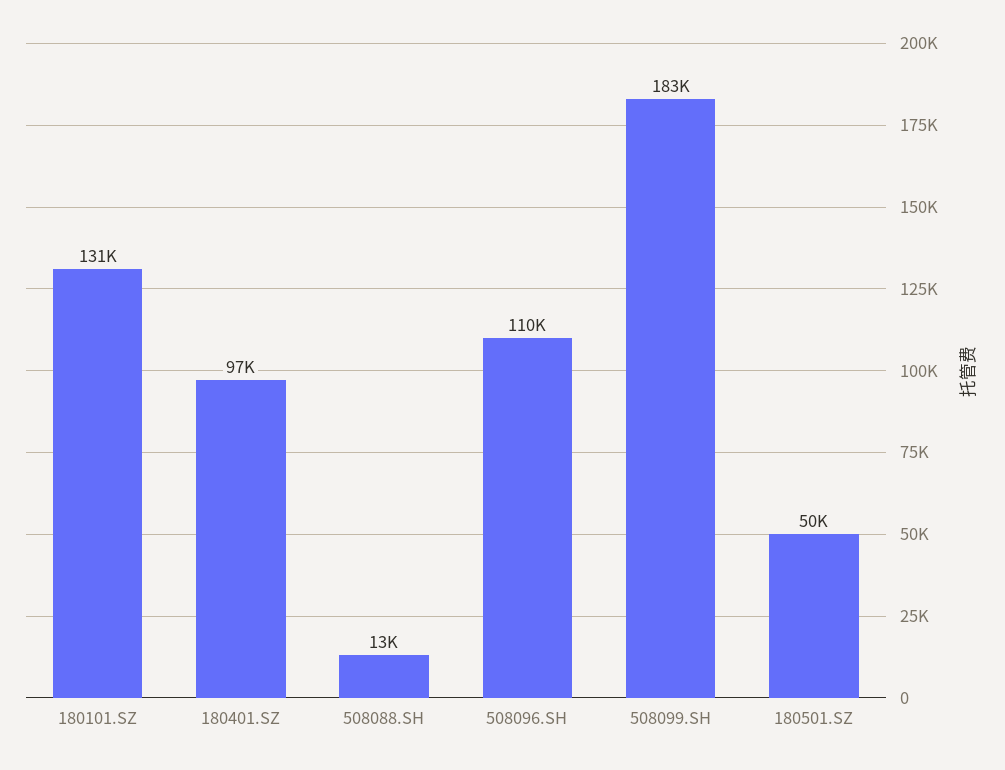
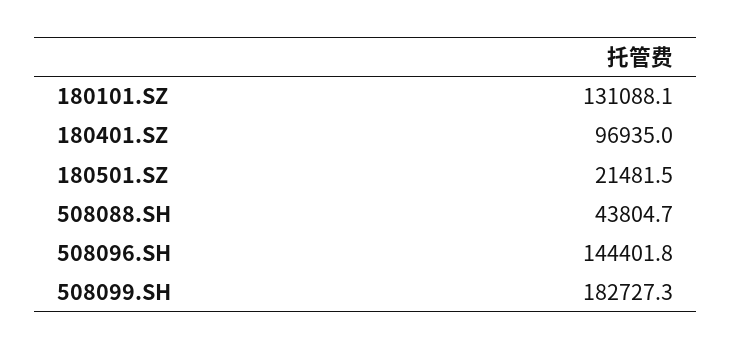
508088.SH: 13000 -> 43804.7
508096.SH: 110000 -> 144401.8
180501.SZ: 50000 -> 21481.5

